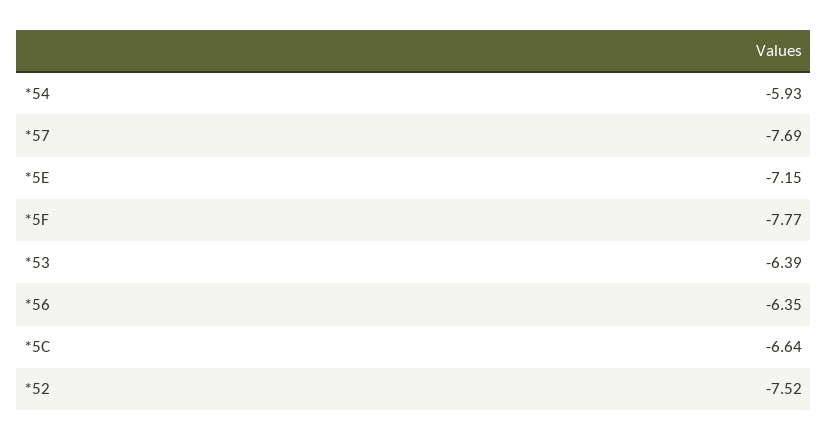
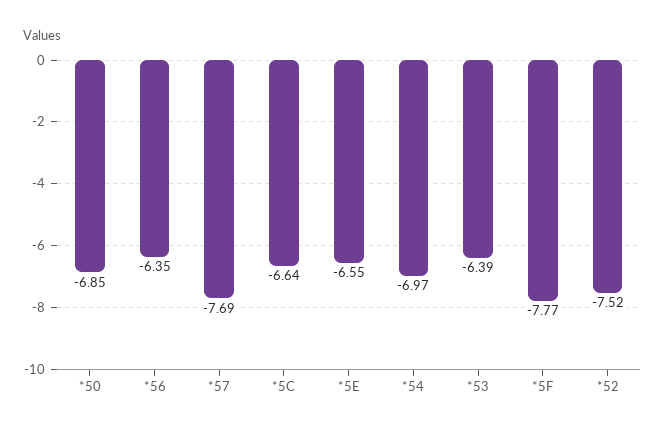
*54: -5.93 -> -6.97
*5E: -7.15 -> -6.55
*50: none -> -6.85

